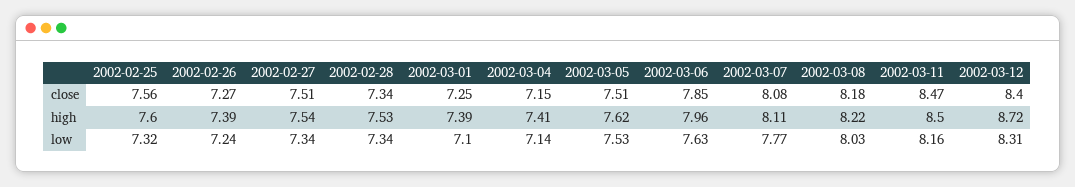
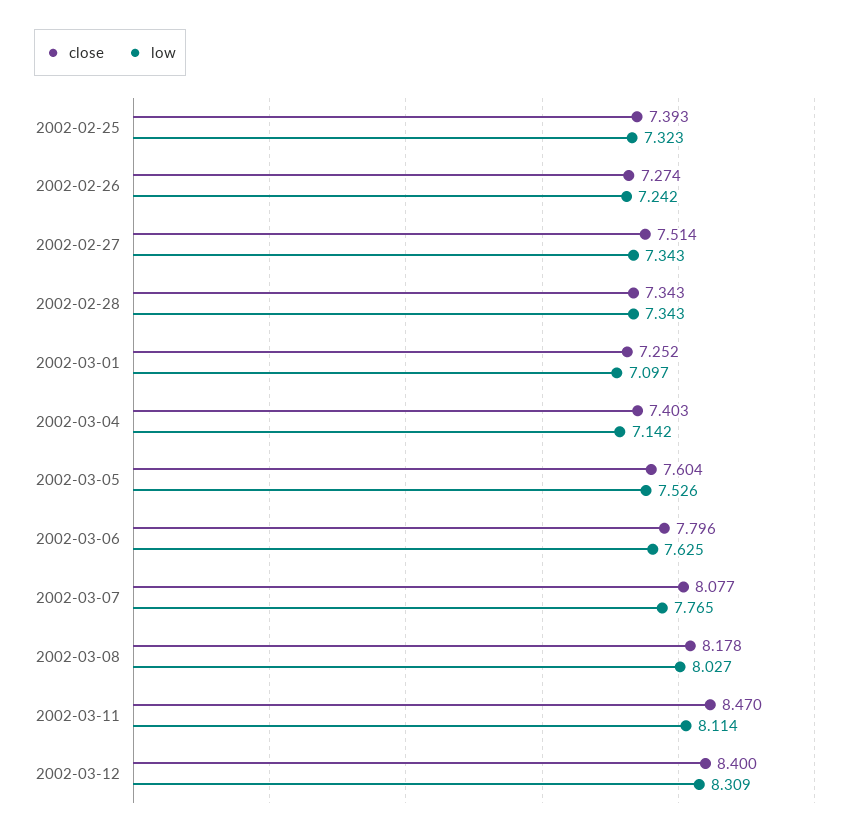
close, 2002-02-25: 7.56 -> 7.393
close, 2002-03-04: 7.15 -> 7.403
close, 2002-03-05: 7.51 -> 7.604
close, 2002-03-06: 7.85 -> 7.796
high, 2002-02-25: 7.6 -> none
high, 2002-02-26: 7.39 -> none
high, 2002-02-27: 7.54 -> none
high, 2002-02-28: 7.53 -> none
high, 2002-03-01: 7.39 -> none
high, 2002-03-04: 7.41 -> none
high, 2002-03-05: 7.62 -> none
high, 2002-03-06: 7.96 -> none
high, 2002-03-07: 8.11 -> none
high, 2002-03-08: 8.22 -> none
high, 2002-03-11: 8.5 -> none
high, 2002-03-12: 8.72 -> none
low, 2002-03-11: 8.16 -> 8.114

